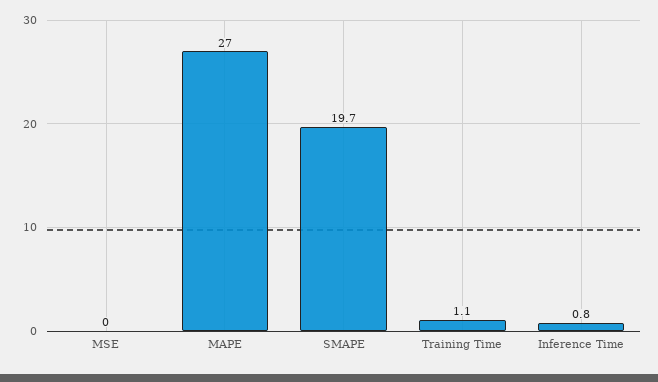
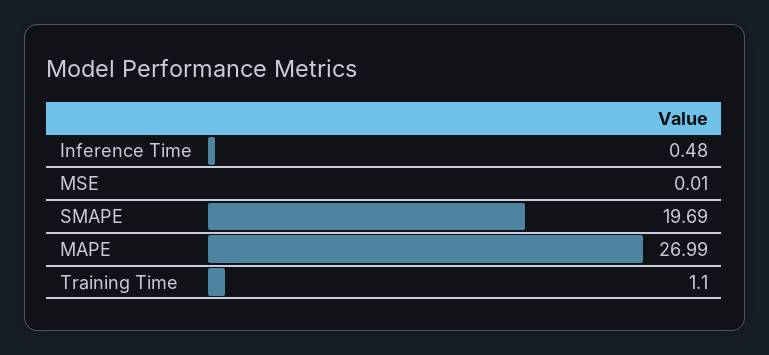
Inference Time: 0.8 -> 0.48

